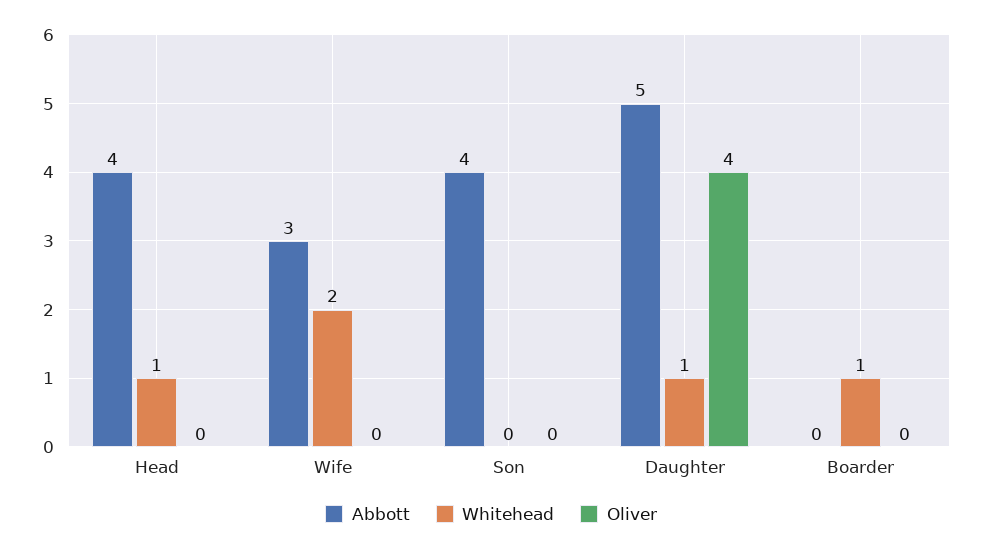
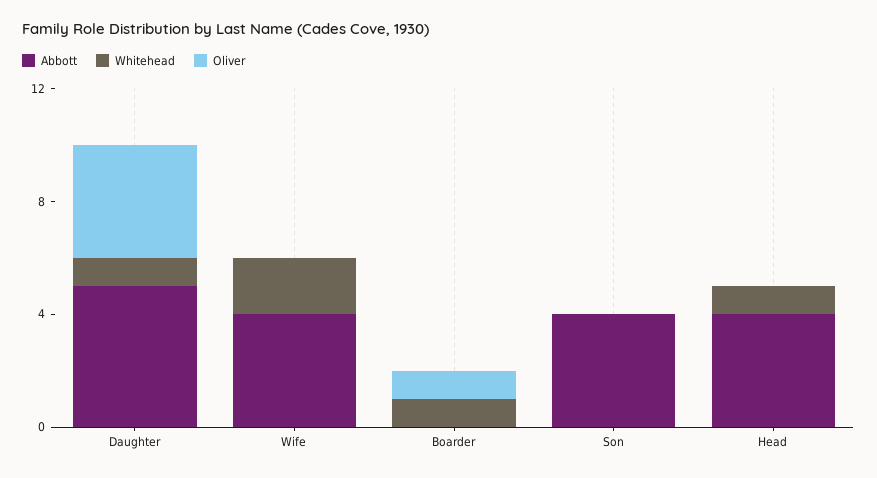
Abbott, Wife: 3 -> 4
Oliver, Boarder: 0 -> 1

